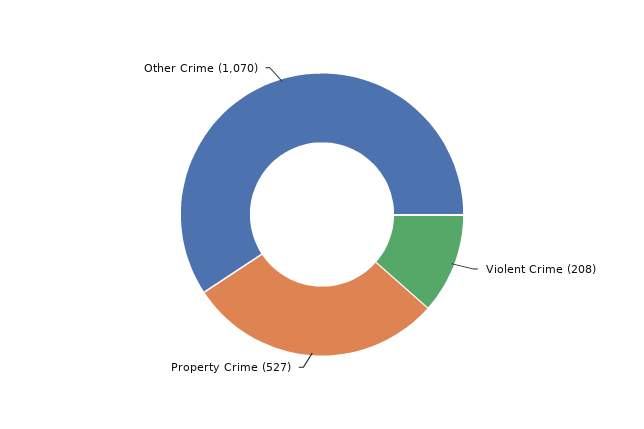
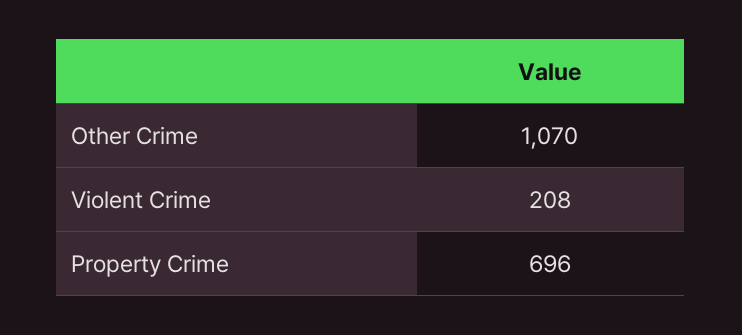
Property Crime: 527 -> 696

